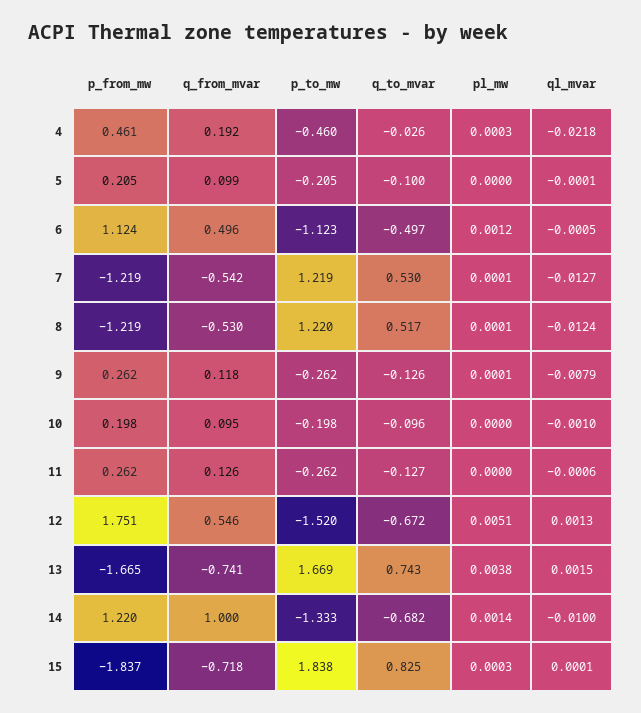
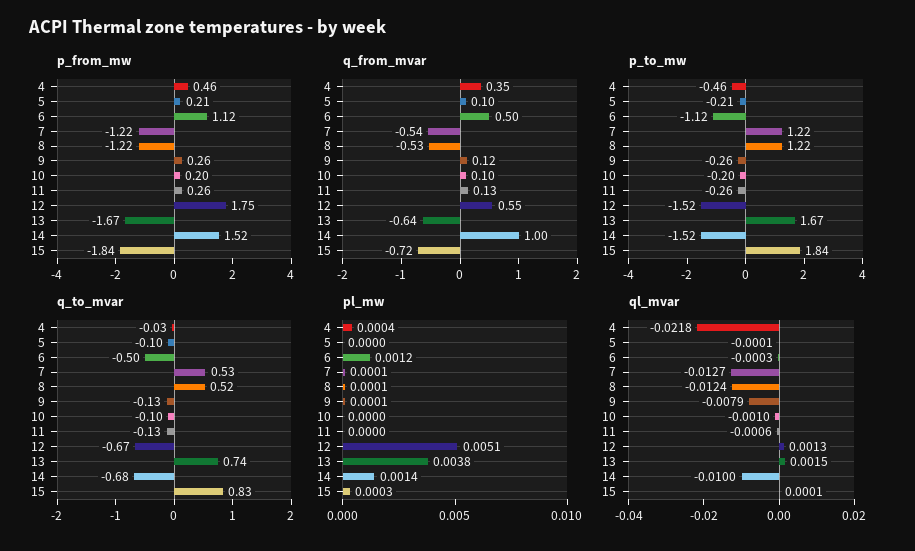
q_from_mvar, 4: 0.192 -> 0.35
pl_mw, 4: 0.0003 -> 0.0004
ql_mvar, 6: -0.0005 -> -0.0003
q_from_mvar, 13: -0.741 -> -0.64
p_from_mw, 14: 1.22 -> 1.52
p_to_mw, 14: -1.333 -> -1.52

